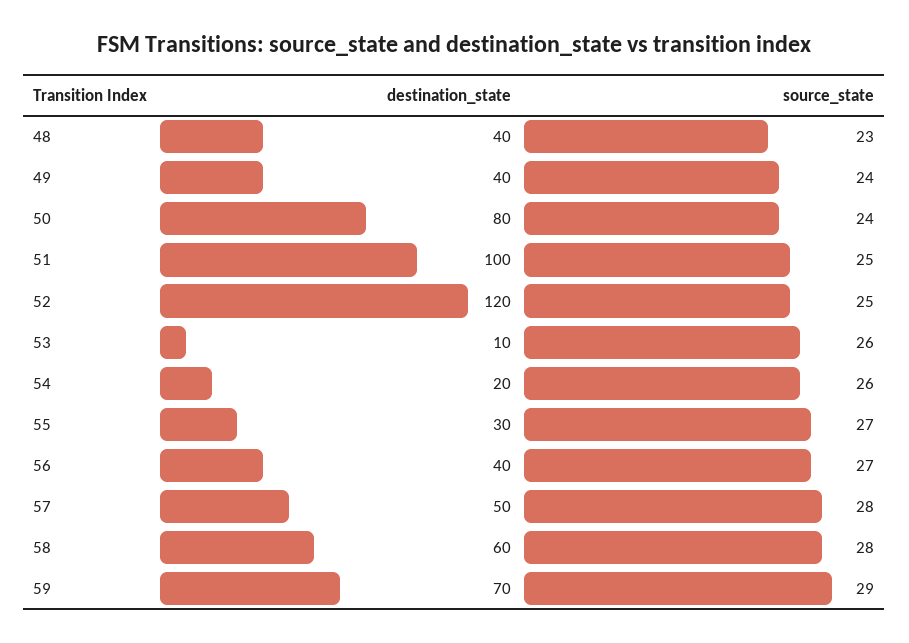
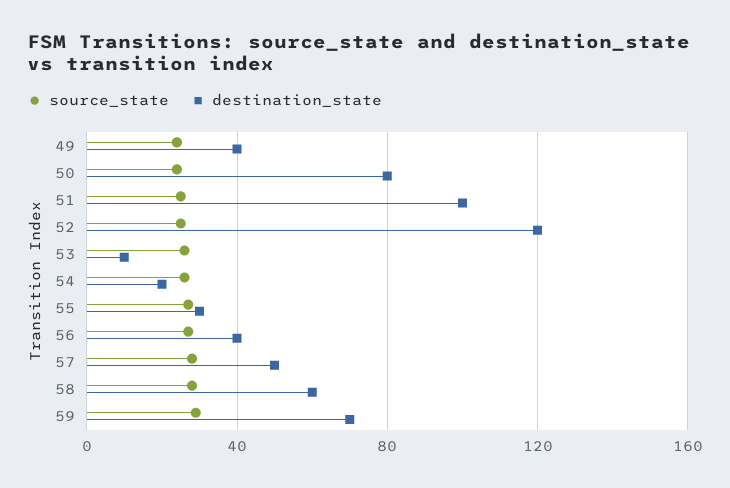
destination_state, 48: 40 -> none
source_state, 48: 23 -> none

